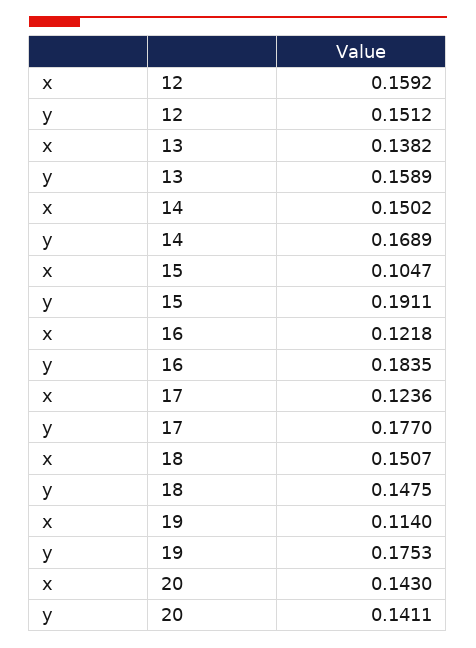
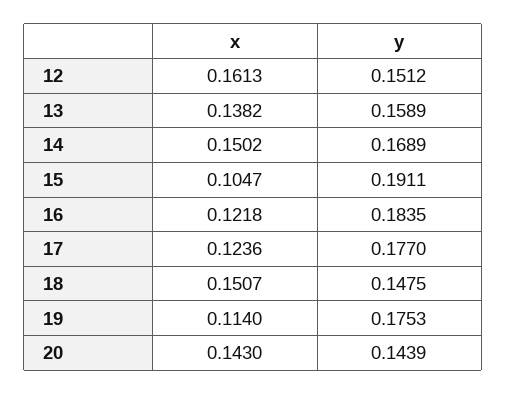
x, 12: 0.1592 -> 0.1613
y, 20: 0.1411 -> 0.1439

